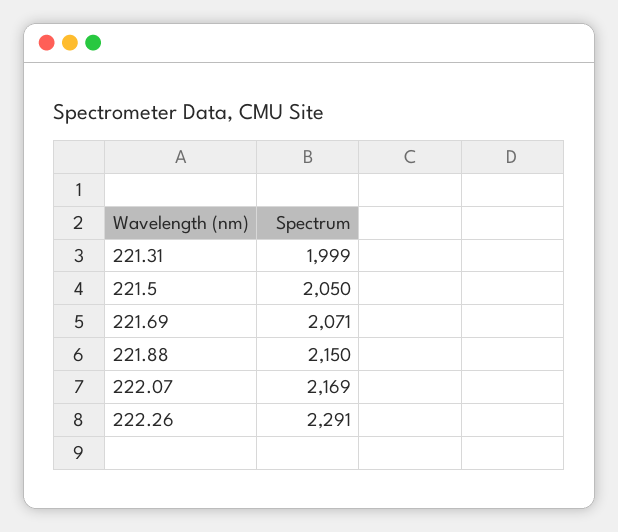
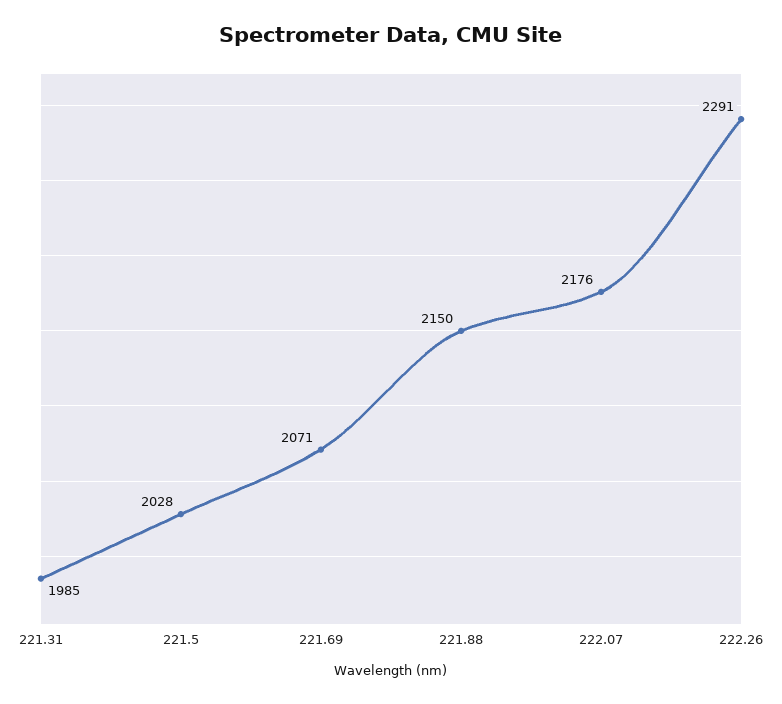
221.31: 1999 -> 1985
221.5: 2050 -> 2028
222.07: 2169 -> 2176

